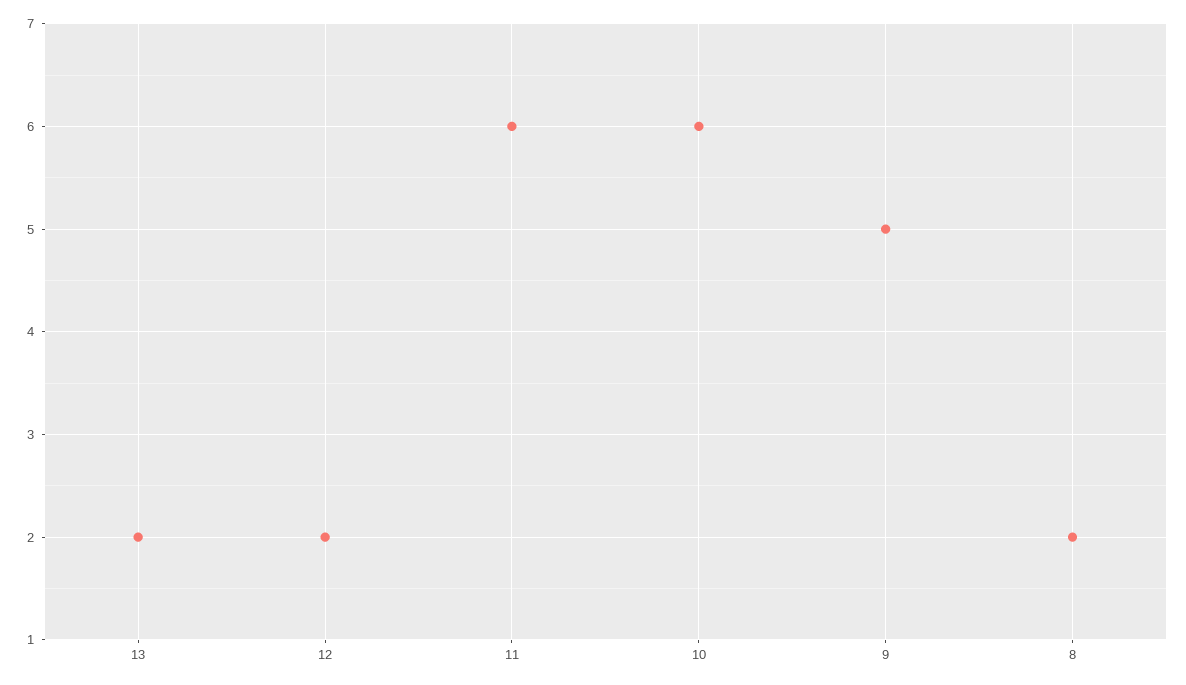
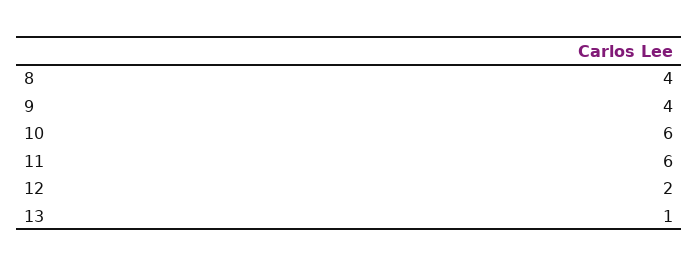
13: 2 -> 1
9: 5 -> 4
8: 2 -> 4

